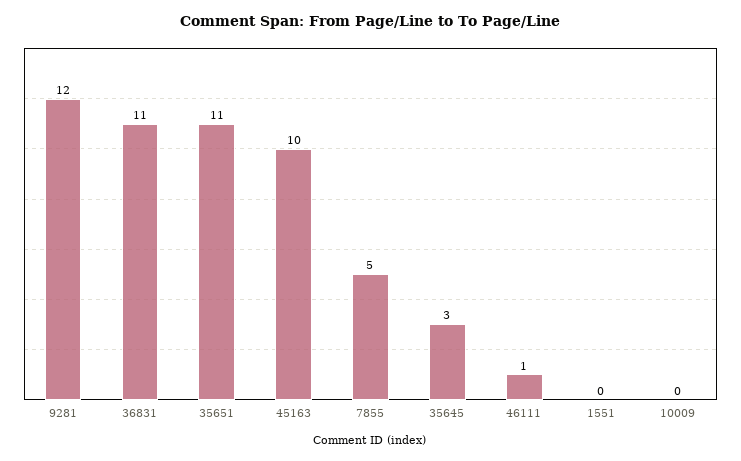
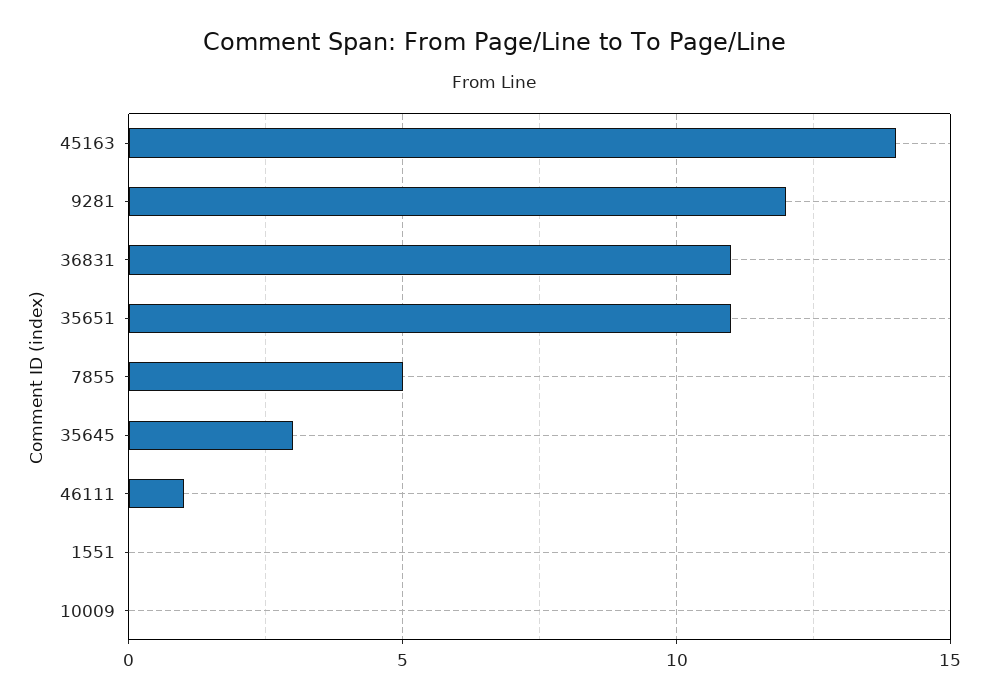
45163: 10 -> 14

